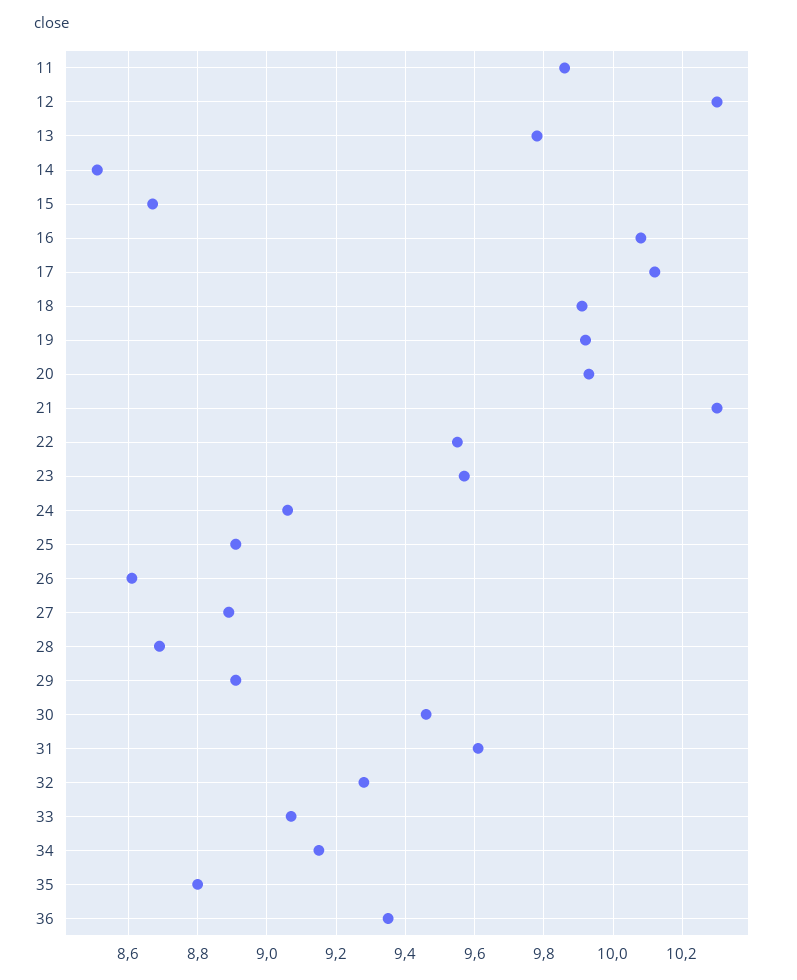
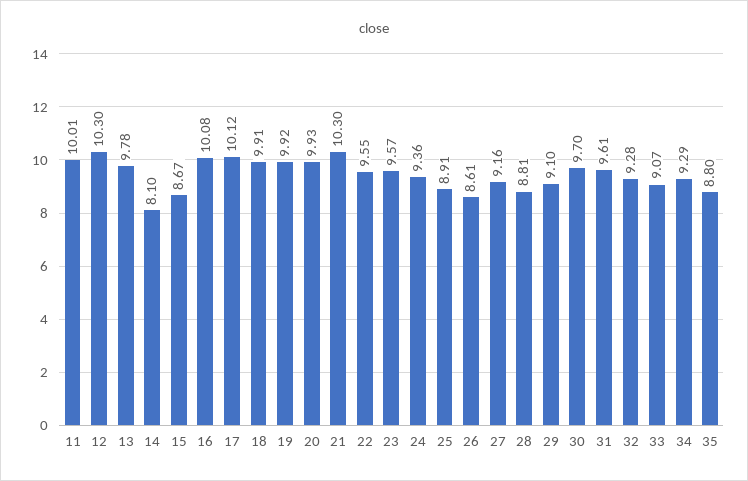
11: 9.85 -> 10.01
14: 8.5 -> 8.1
24: 9.05 -> 9.36
27: 8.9 -> 9.16
28: 8.7 -> 8.81
29: 8.9 -> 9.1
30: 9.45 -> 9.7
34: 9.15 -> 9.29
36: 9.35 -> none

